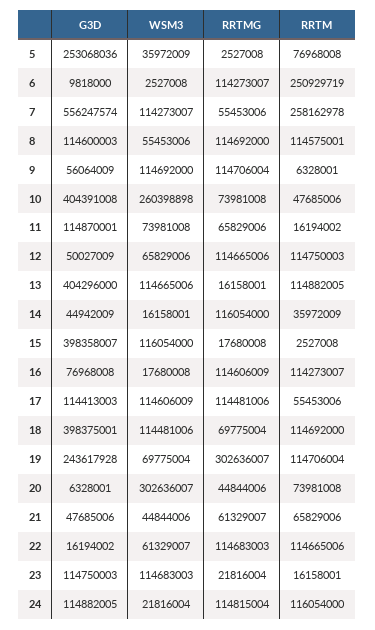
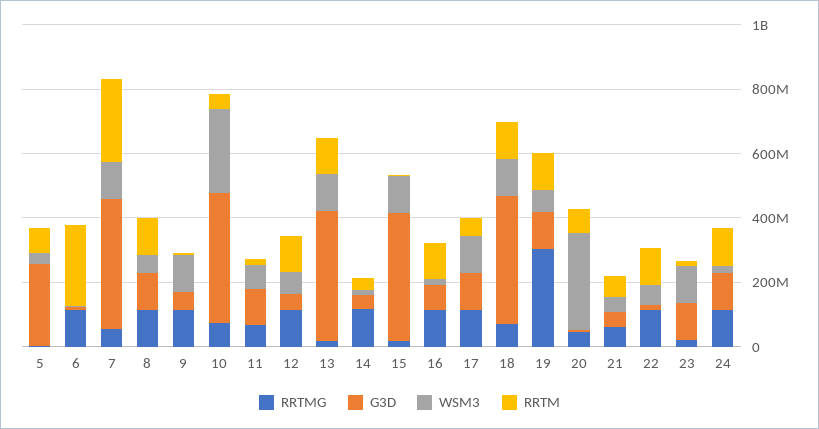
G3D, 7: 556247574 -> 400000000
G3D, 19: 243617928 -> 100000000

